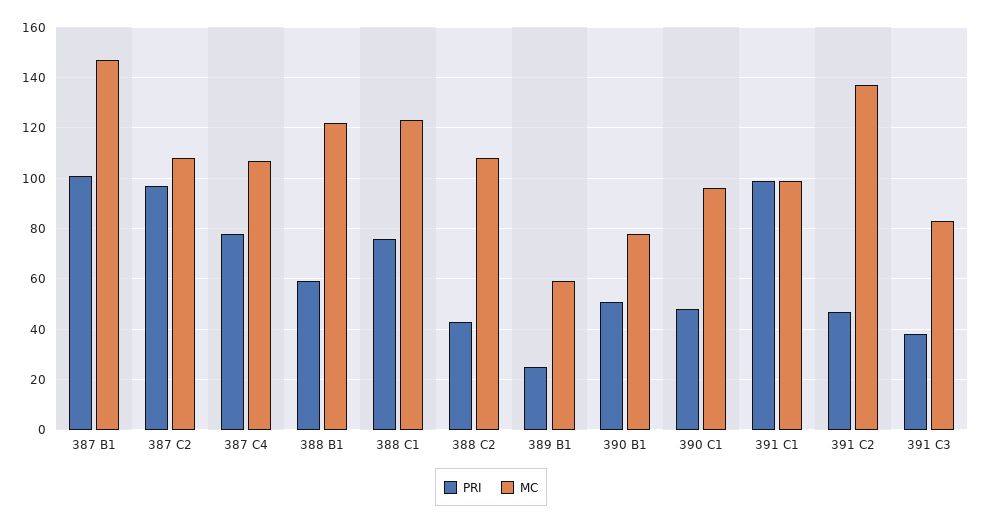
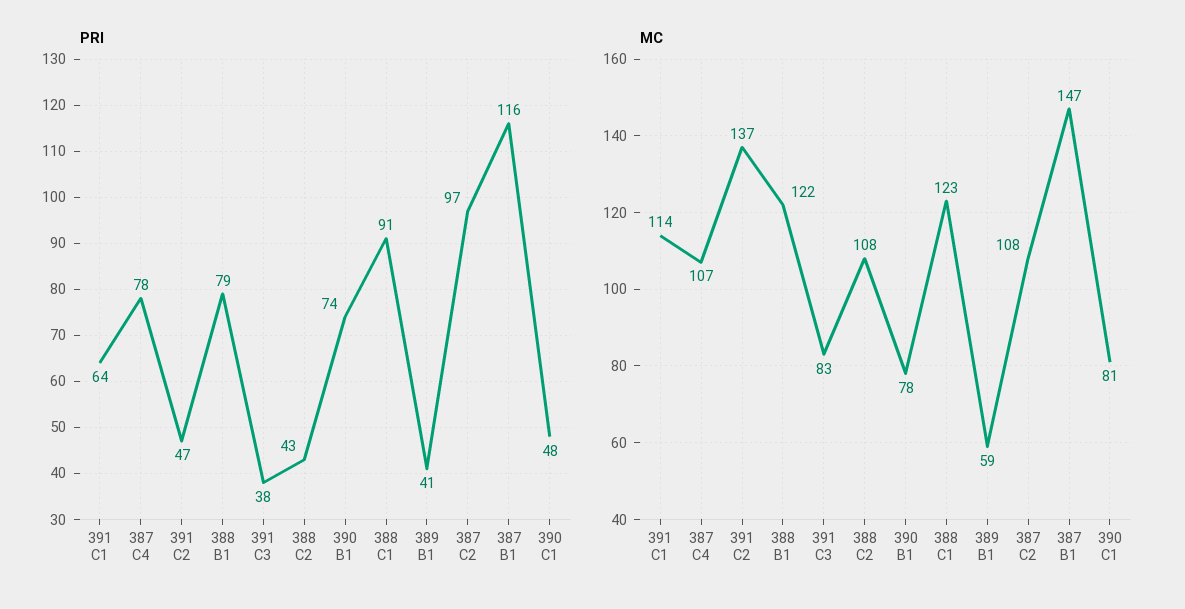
PRI, 387 B1: 100 -> 116
PRI, 388 B1: 60 -> 79
PRI, 388 C1: 75 -> 91
PRI, 389 B1: 25 -> 41
PRI, 390 B1: 50 -> 74
MC, 390 C1: 95 -> 81
PRI, 391 C1: 100 -> 64
MC, 391 C1: 100 -> 114

